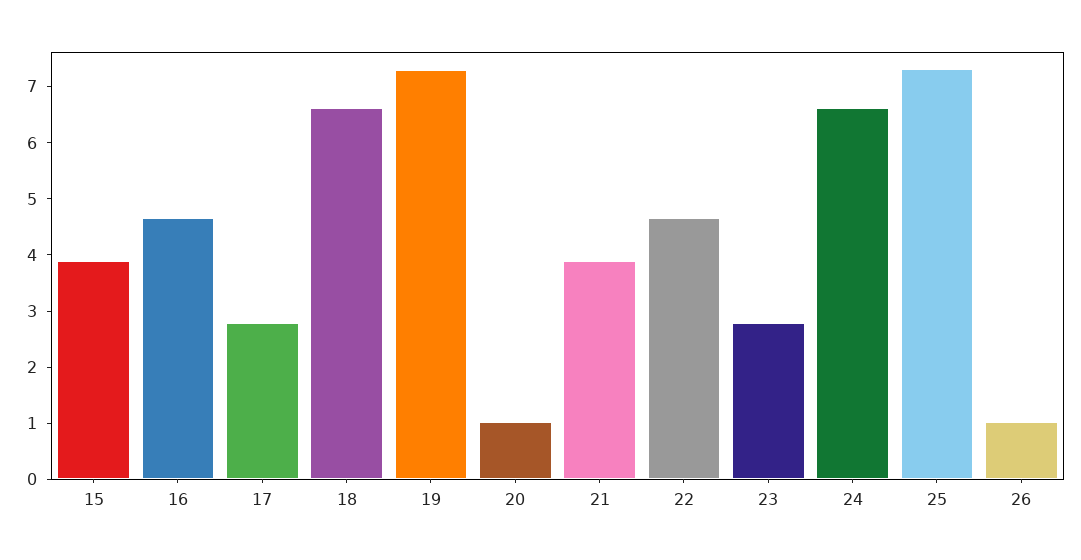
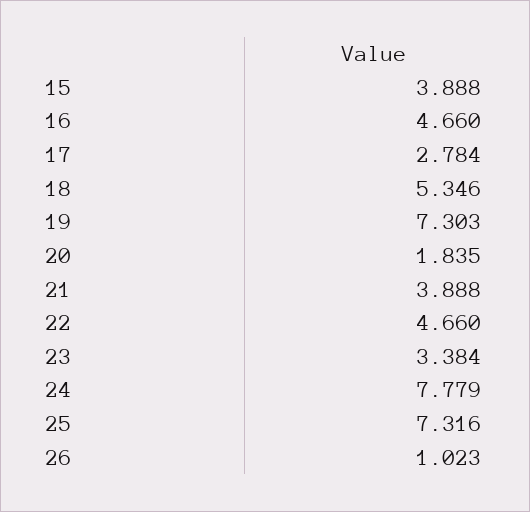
18: 6.6 -> 5.346
20: 1 -> 1.835
23: 2.8 -> 3.384
24: 6.6 -> 7.779

